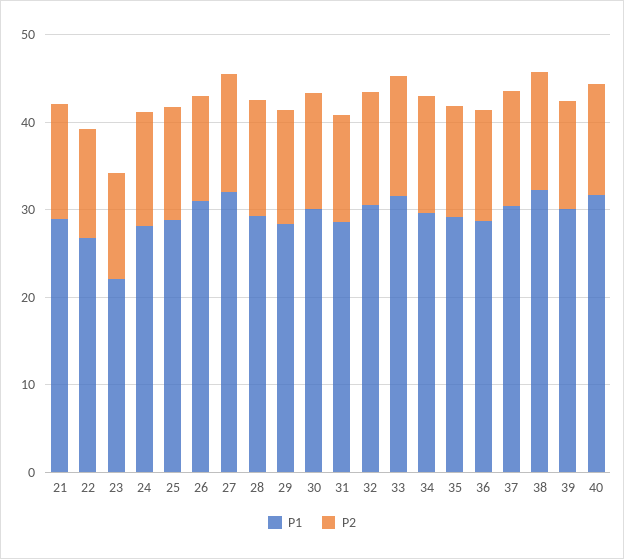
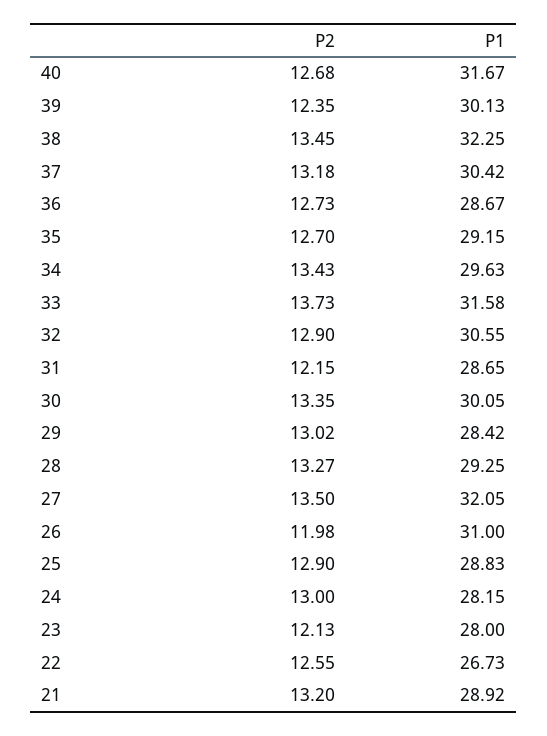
P1, 23: 22 -> 28

